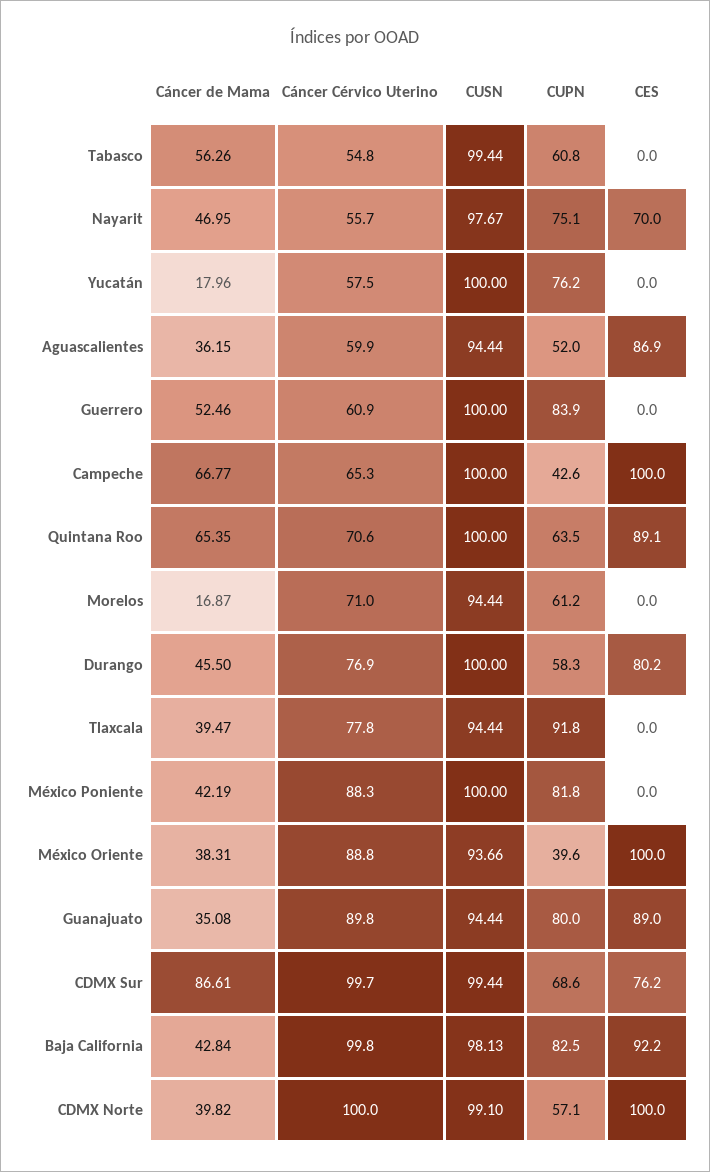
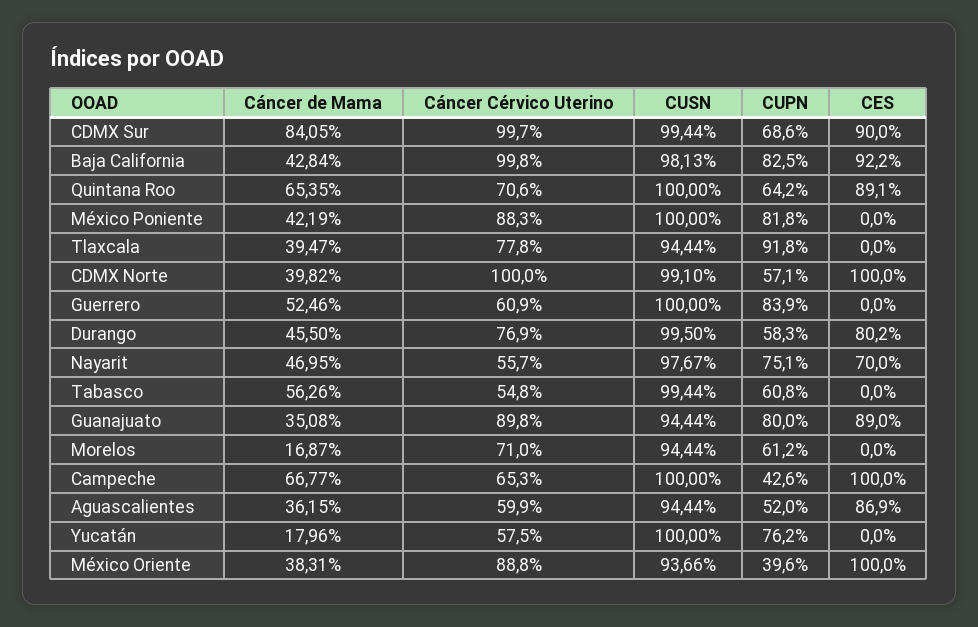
CUPN, Quintana Roo: 63.5 -> 64.2
CUSN, Durango: 100 -> 99.5
Cáncer de Mama, CDMX Sur: 86.61 -> 84.05
CES, CDMX Sur: 76.2 -> 90

